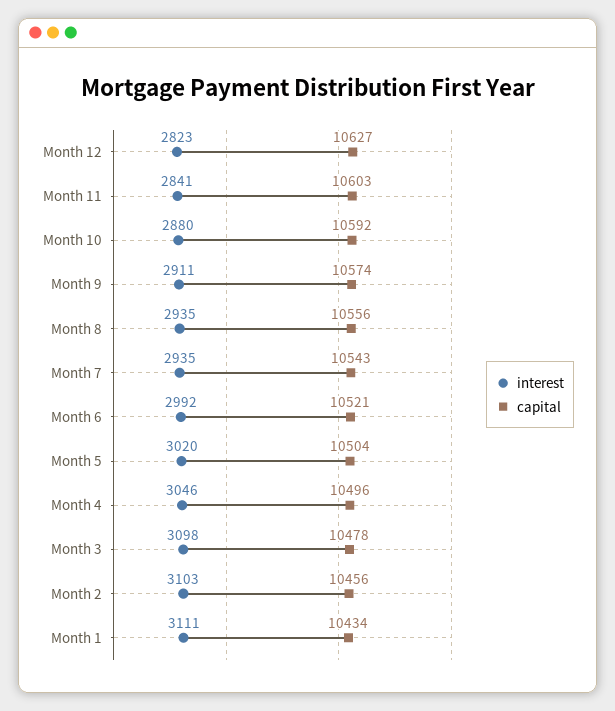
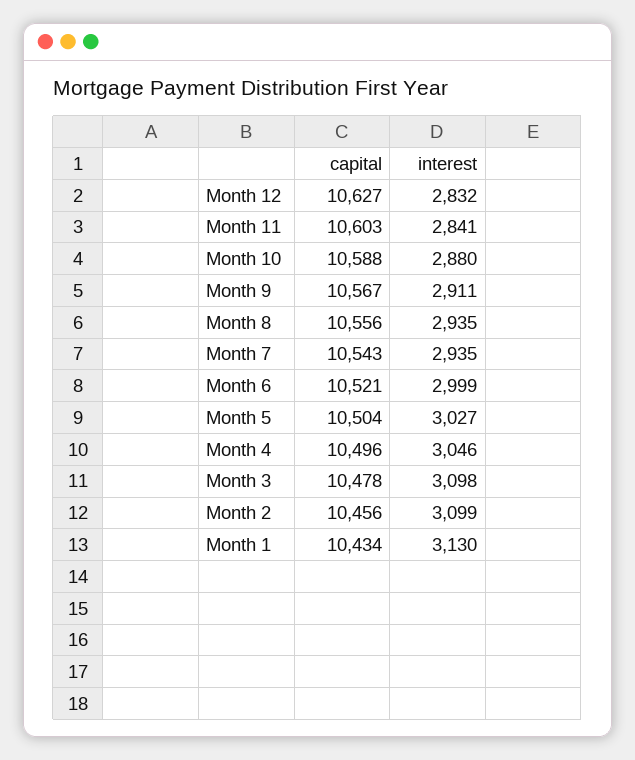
interest, Month 12: 2823 -> 2832
capital, Month 10: 10592 -> 10588
capital, Month 9: 10574 -> 10567
interest, Month 6: 2992 -> 2999
interest, Month 5: 3020 -> 3027
interest, Month 2: 3103 -> 3099
interest, Month 1: 3111 -> 3130

